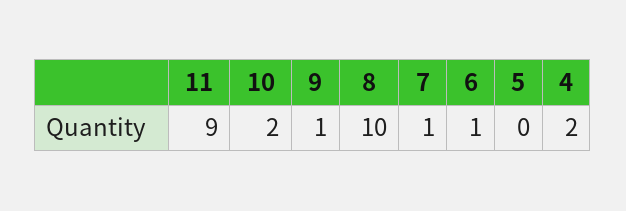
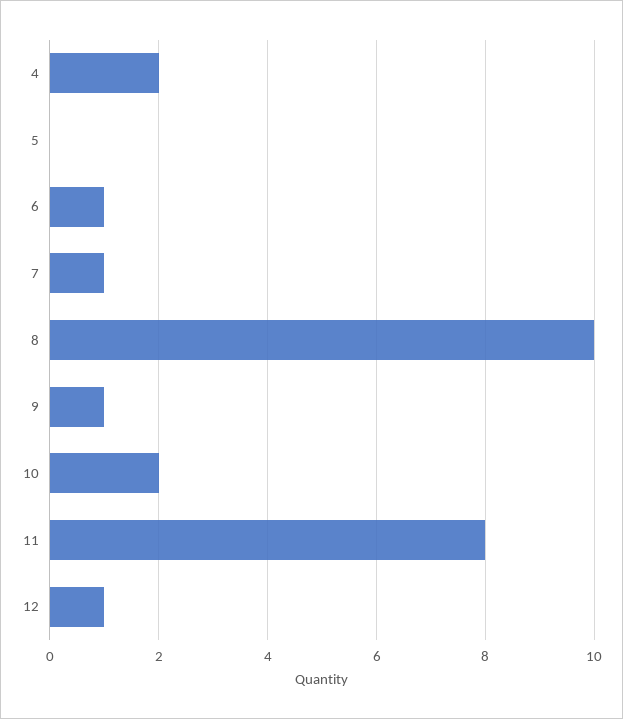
11: 9 -> 8
12: none -> 1

